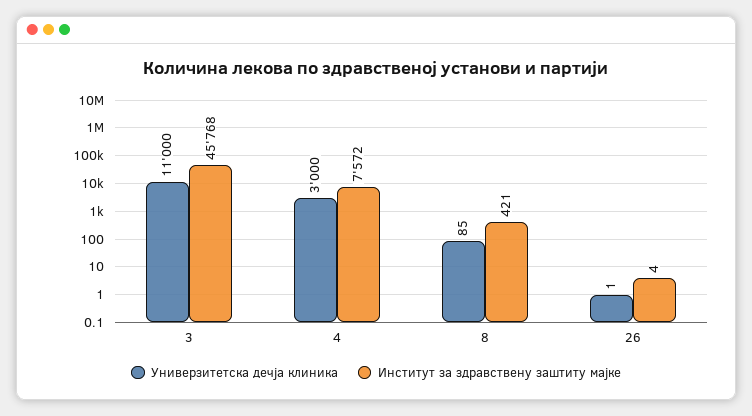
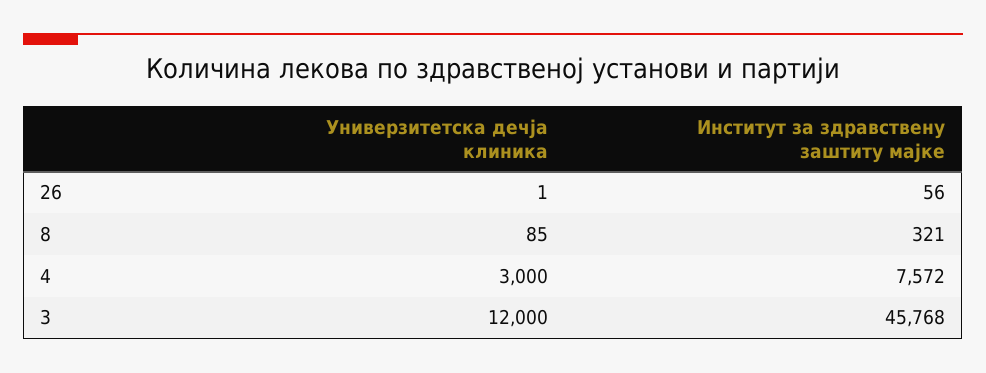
Универзитетска дечја клиника, 3: 11000 -> 12000
Институт за здравствену заштиту мајке, 8: 421 -> 321
Институт за здравствену заштиту мајке, 26: 4 -> 56

